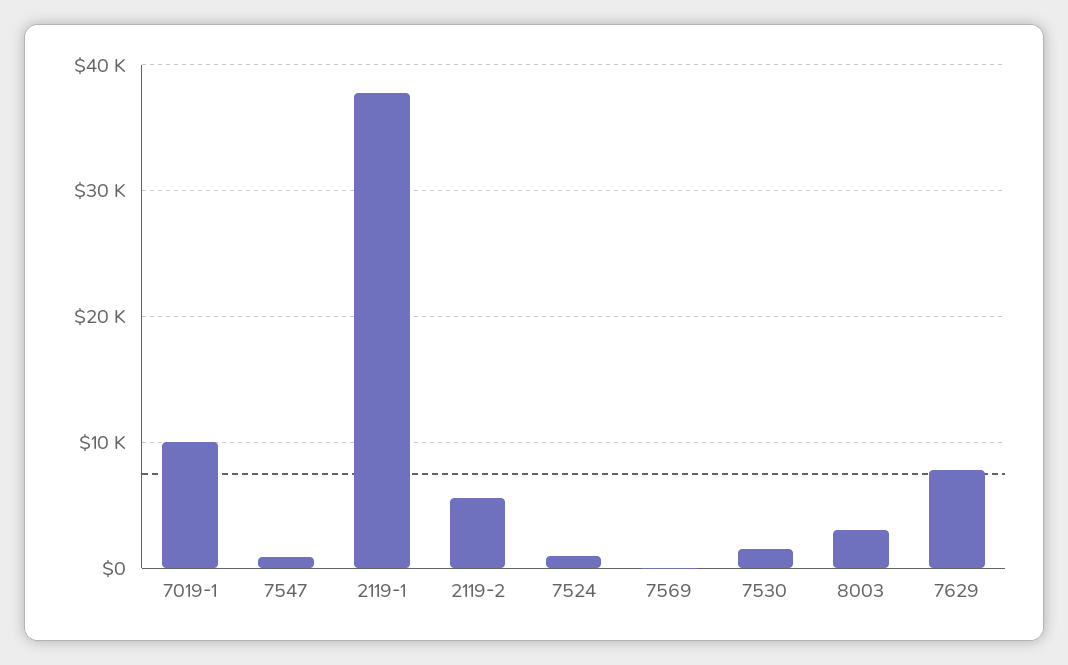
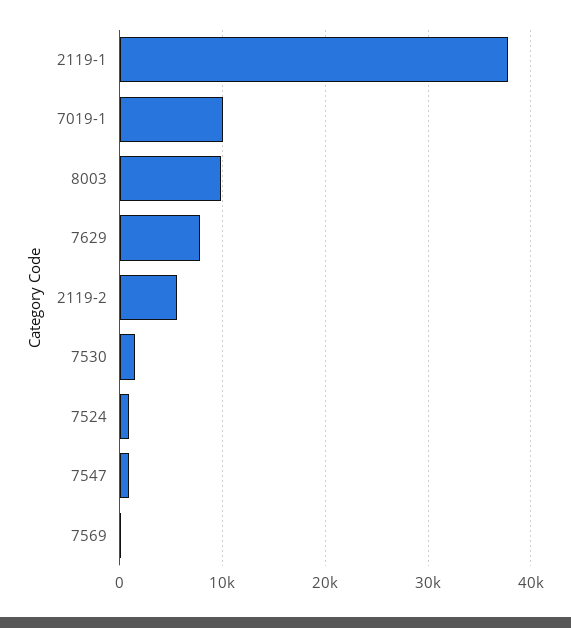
8003: 3000 -> 10000

